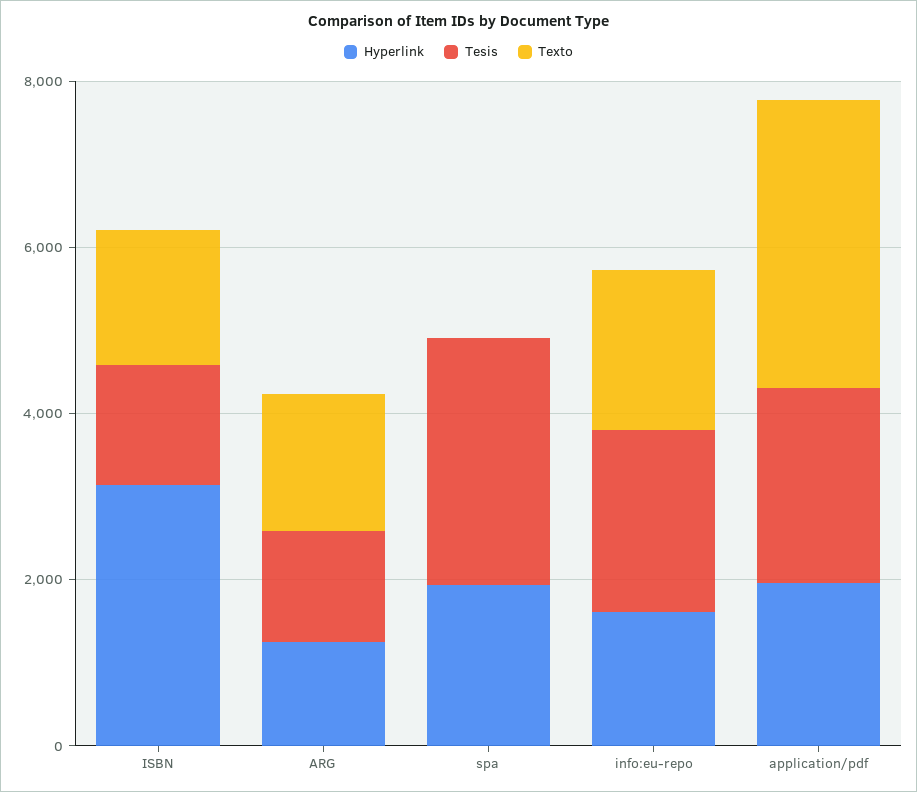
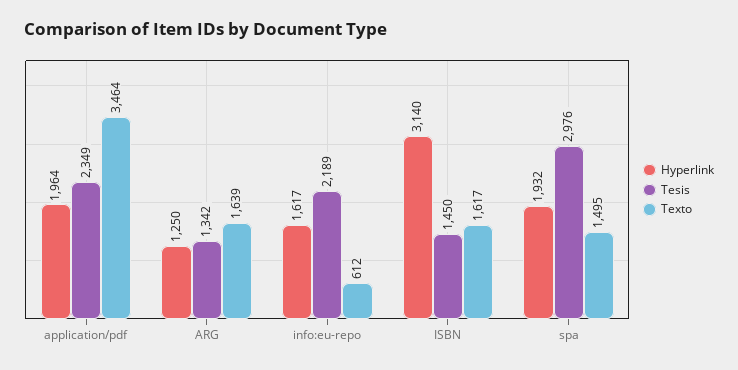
Texto, spa: 0 -> 1495
Texto, info:eu-repo: 2000 -> 612

